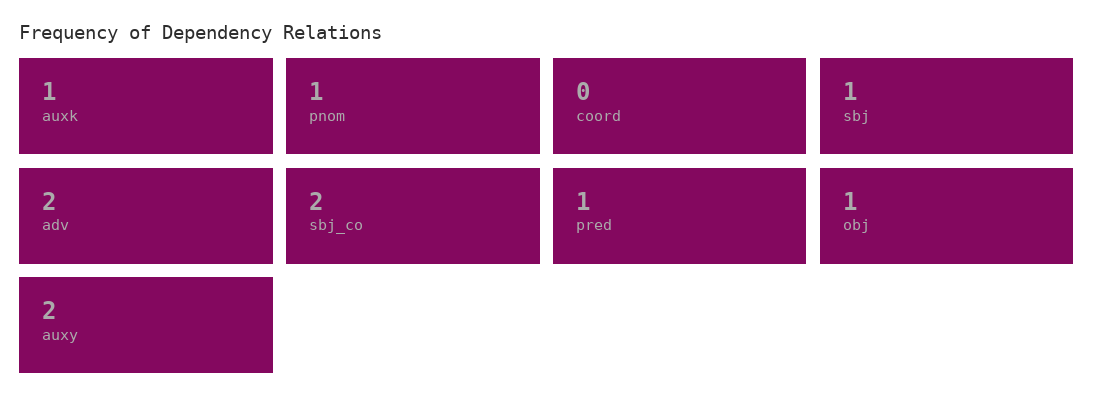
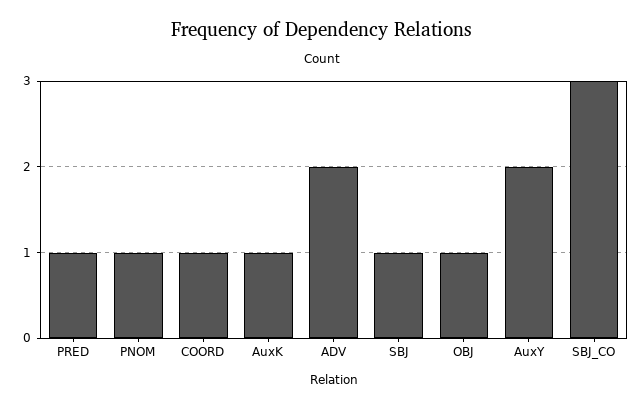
coord: 0 -> 1
sbj_co: 2 -> 3

